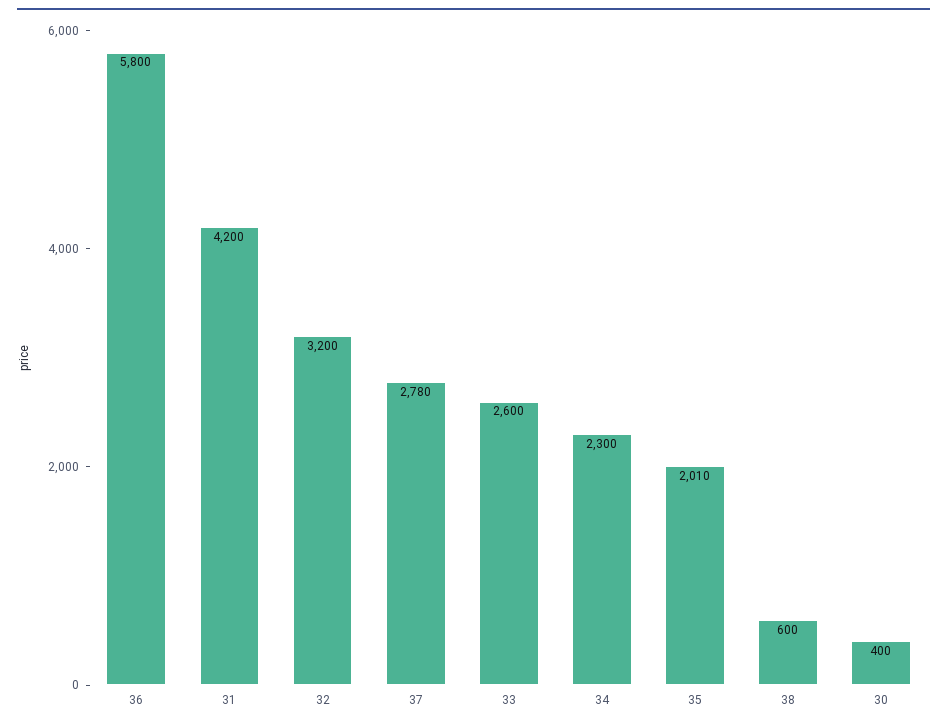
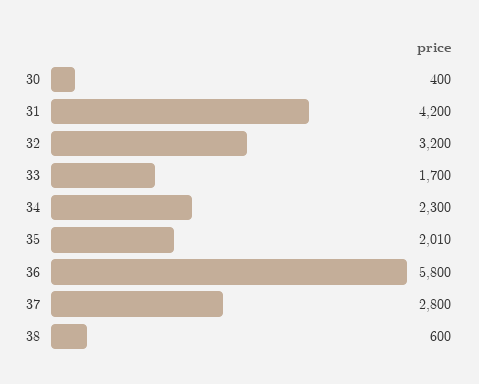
37: 2780 -> 2800
33: 2600 -> 1700

